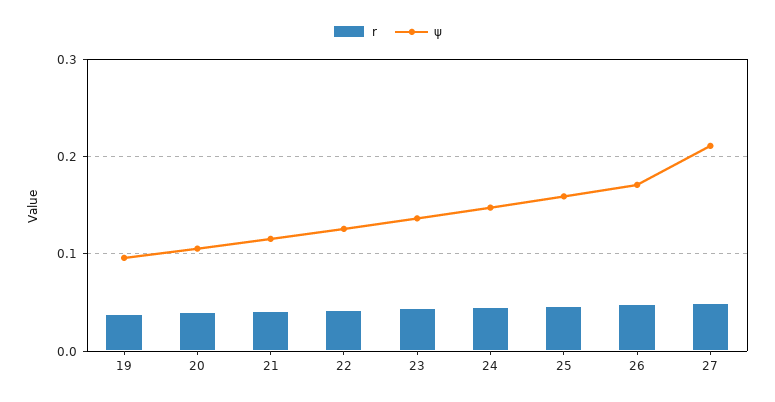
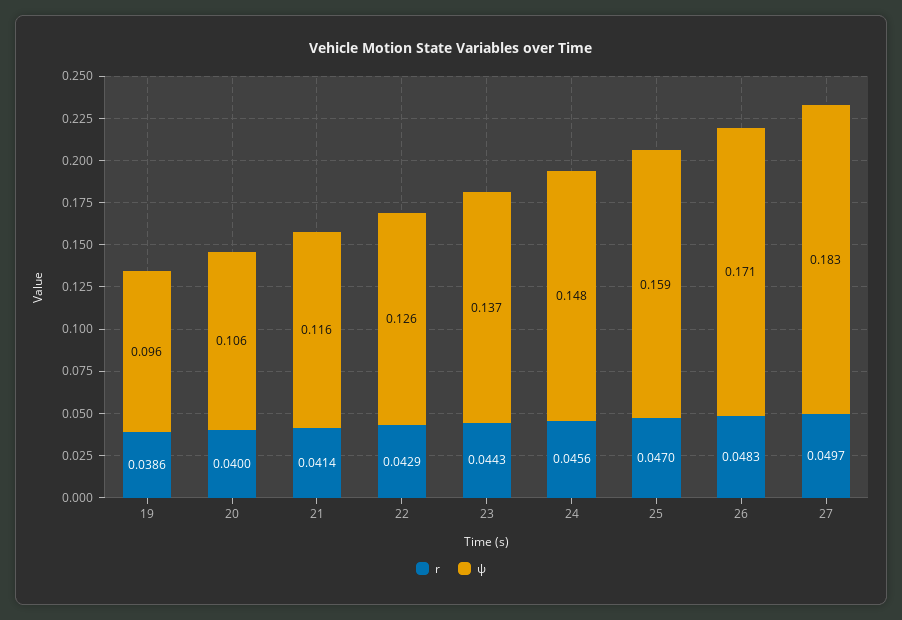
ψ, 27: 0.21 -> 0.183

